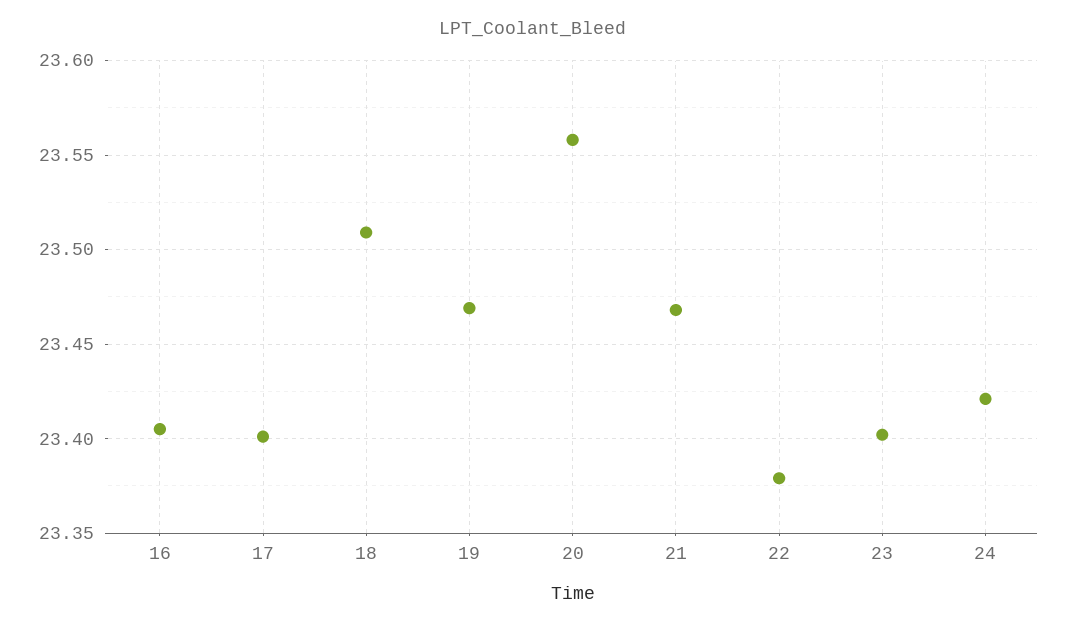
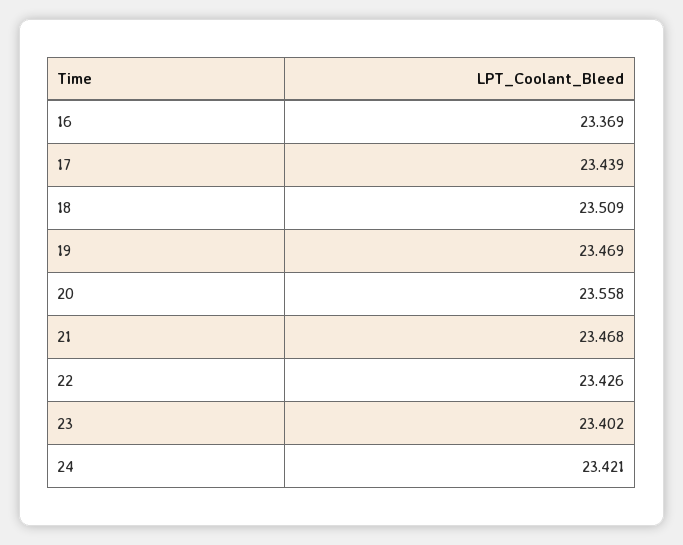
16: 23.405 -> 23.369
17: 23.4 -> 23.439
22: 23.38 -> 23.426

